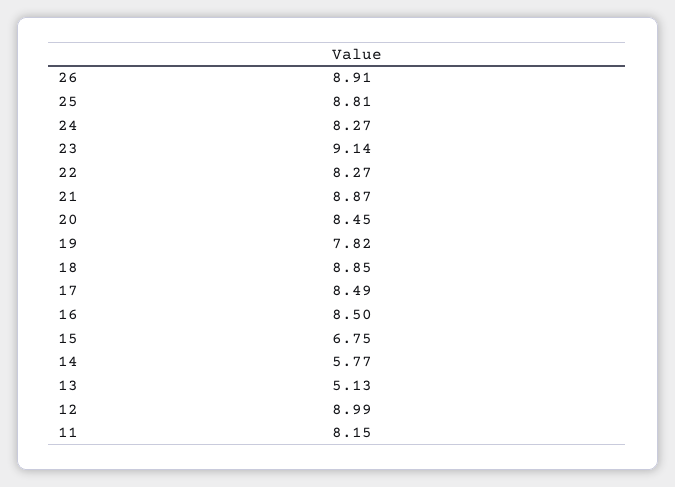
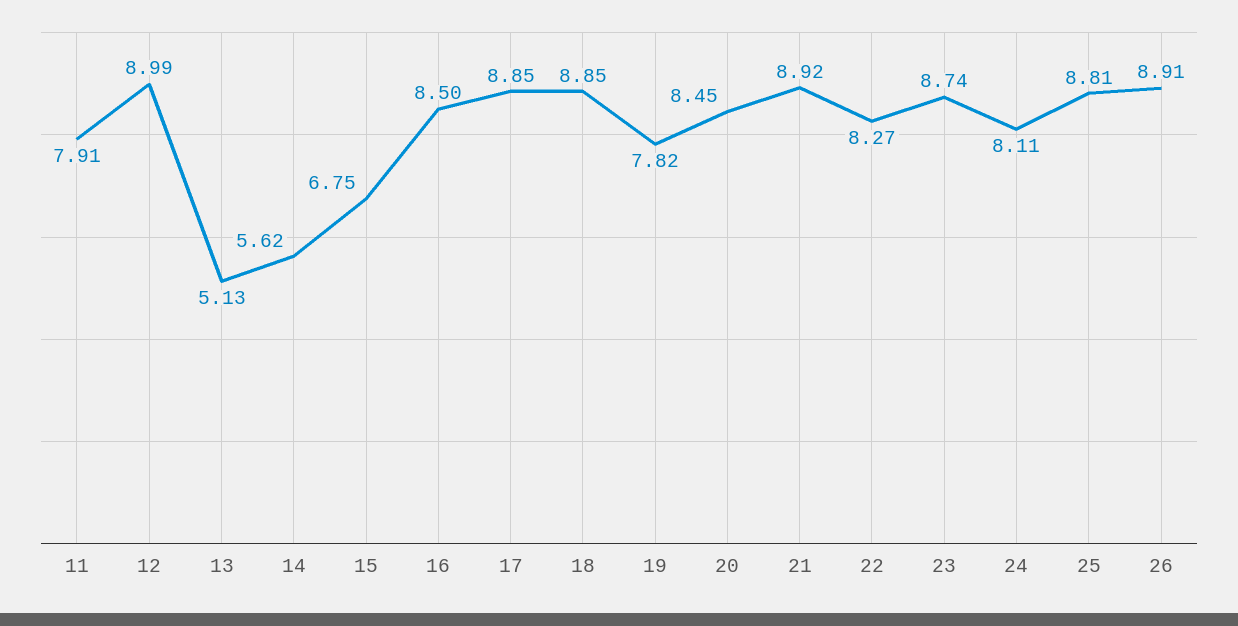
24: 8.27 -> 8.11
23: 9.14 -> 8.74
21: 8.87 -> 8.92
17: 8.49 -> 8.85
14: 5.77 -> 5.62
11: 8.15 -> 7.91

